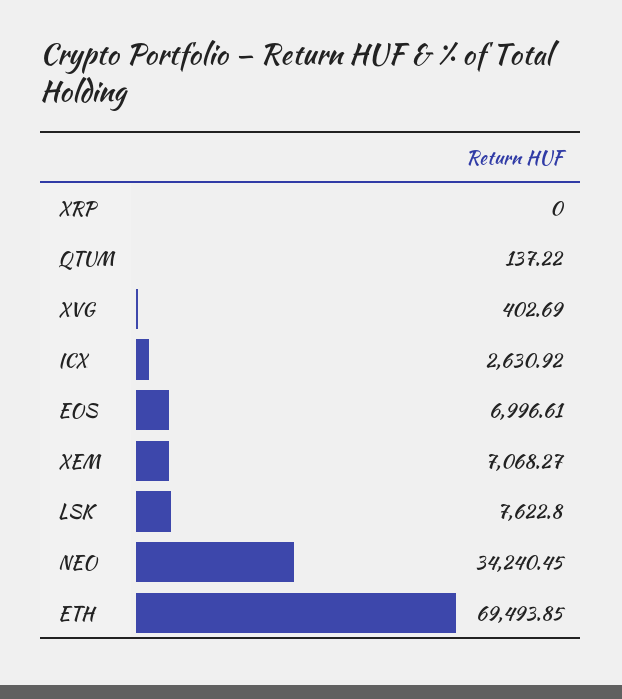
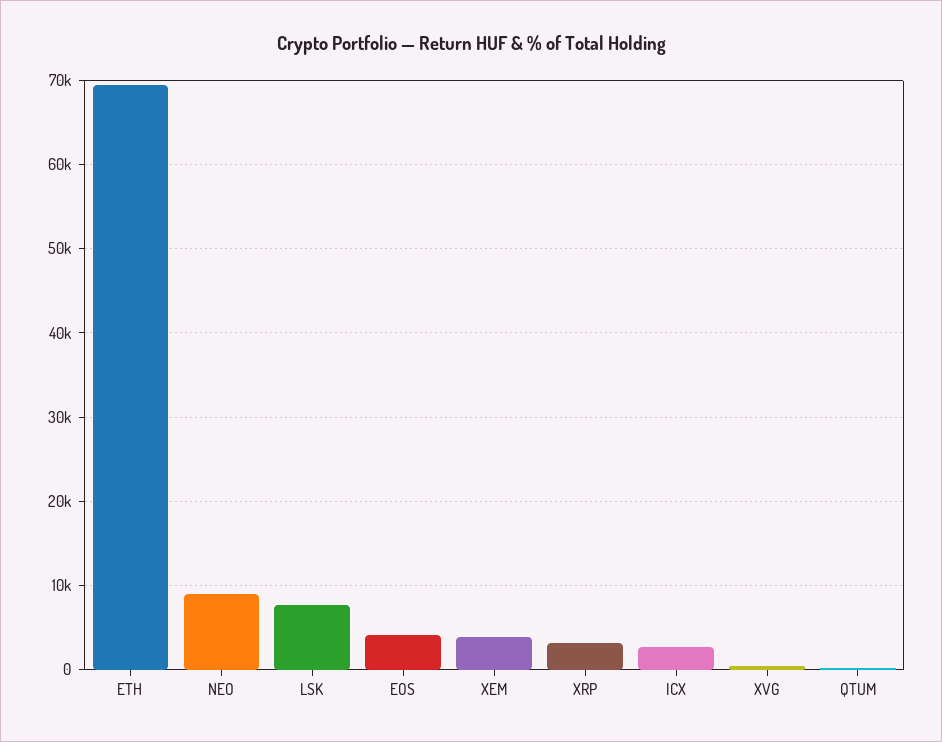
XRP: 0 -> 3000
EOS: 6996.61 -> 4000
XEM: 7068.27 -> 4000
NEO: 34240.45 -> 9000

